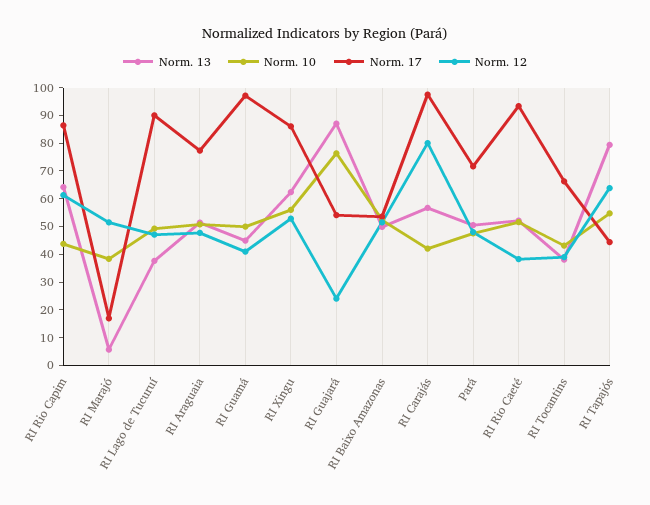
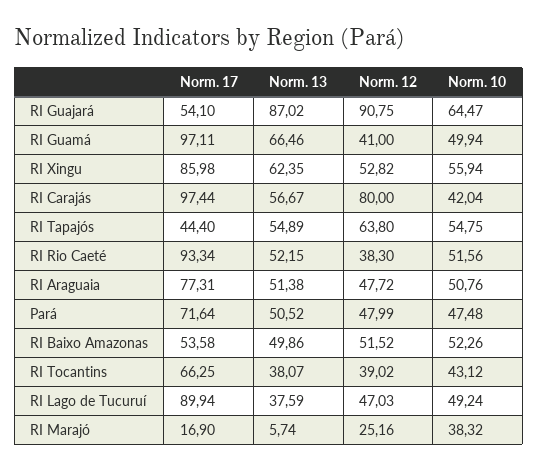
Norm. 13, RI Rio Capim: 65 -> none
Norm. 10, RI Rio Capim: 45 -> none
Norm. 17, RI Rio Capim: 85 -> none
Norm. 12, RI Rio Capim: 60 -> none
Norm. 12, RI Marajó: 50 -> 25.16
Norm. 13, RI Guamá: 45 -> 66.46
Norm. 10, RI Guajará: 75 -> 64.47
Norm. 12, RI Guajará: 25 -> 90.75
Norm. 13, RI Tapajós: 80 -> 54.89

